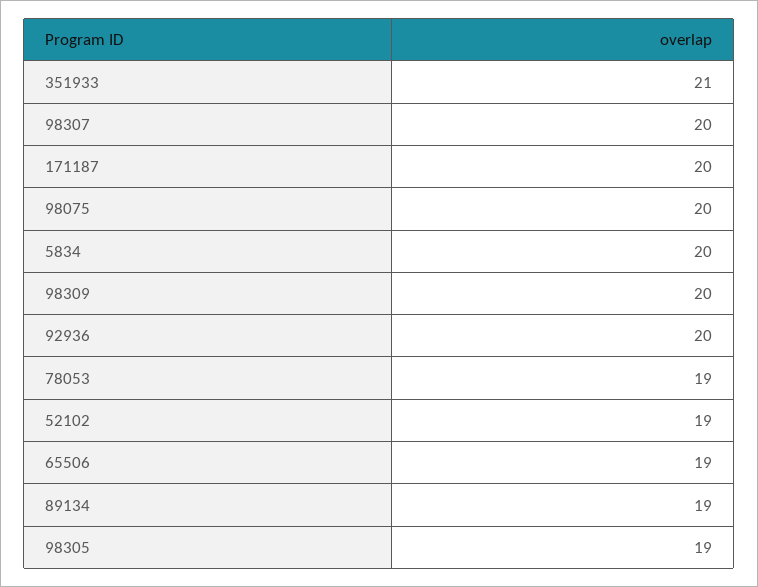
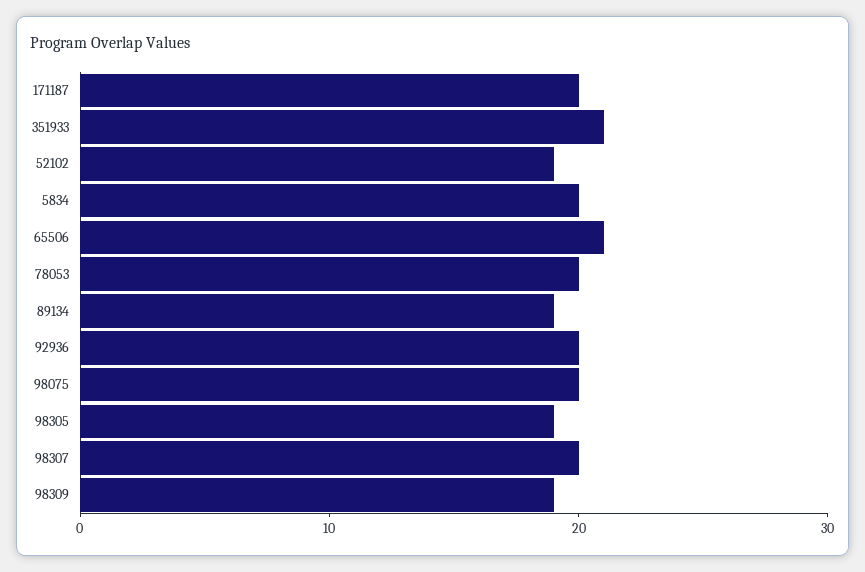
98309: 20 -> 19
78053: 19 -> 20
65506: 19 -> 21

